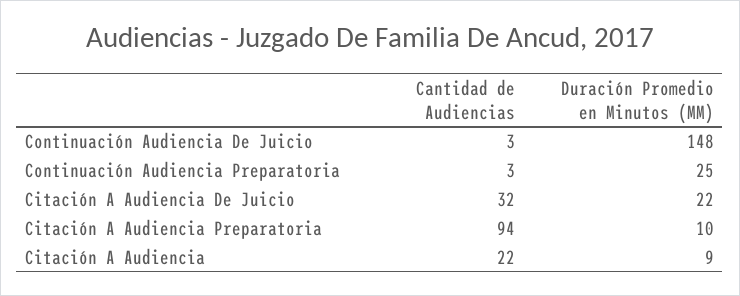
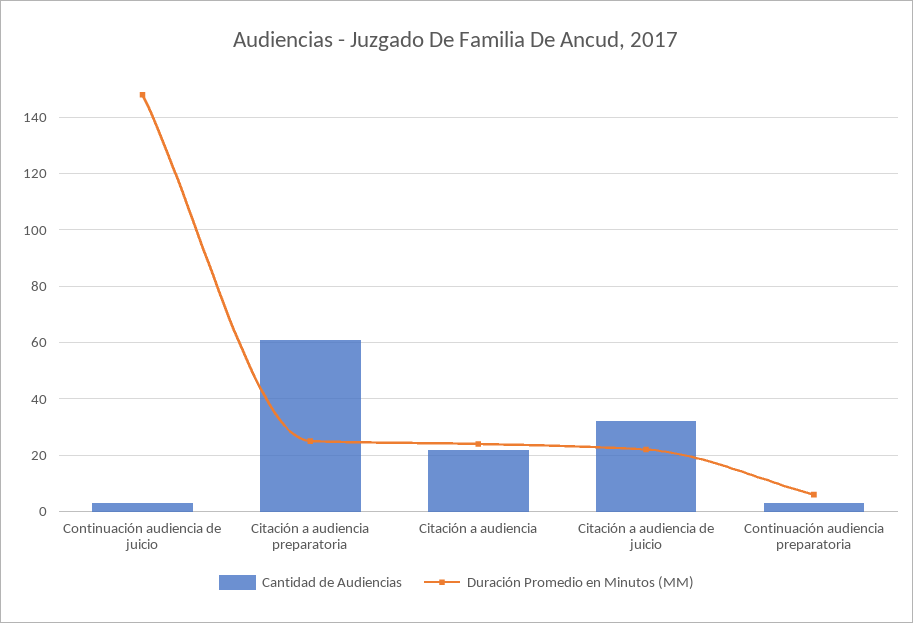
Duración Promedio en Minutos (MM), Continuación Audiencia Preparatoria: 25 -> 5
Cantidad de Audiencias, Citación A Audiencia Preparatoria: 94 -> 60
Duración Promedio en Minutos (MM), Citación A Audiencia Preparatoria: 10 -> 25
Duración Promedio en Minutos (MM), Citación A Audiencia: 9 -> 25

